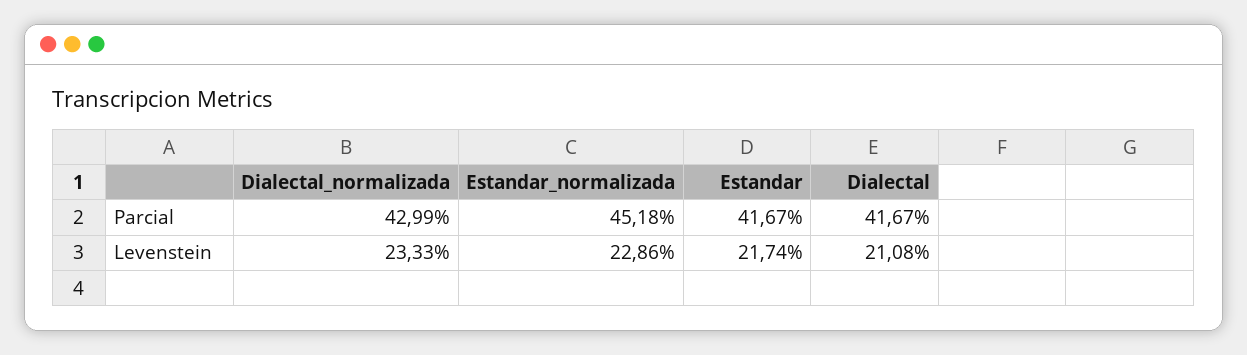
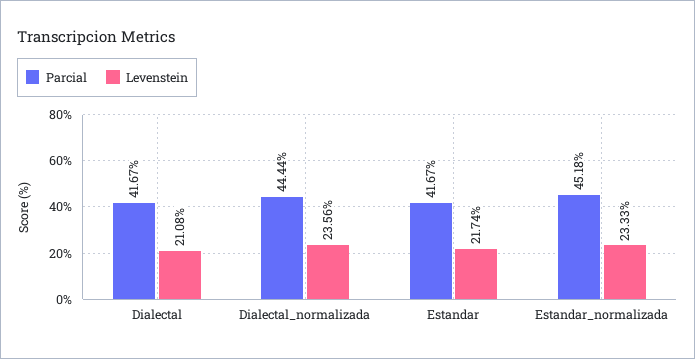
Parcial, Dialectal_normalizada: 42.99 -> 44.44
Levenstein, Dialectal_normalizada: 23.33 -> 23.56
Levenstein, Estandar_normalizada: 22.86 -> 23.33

